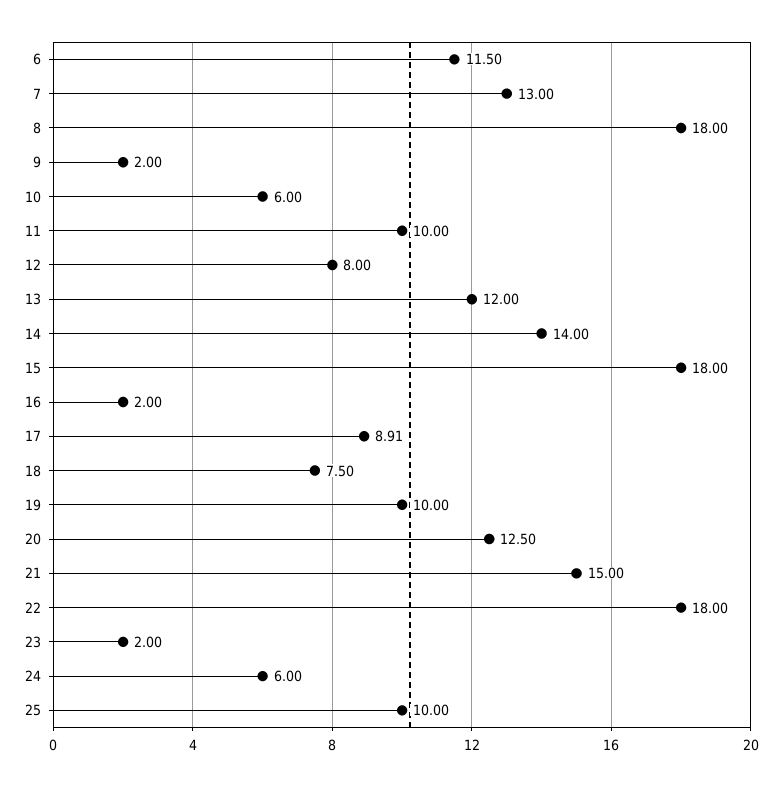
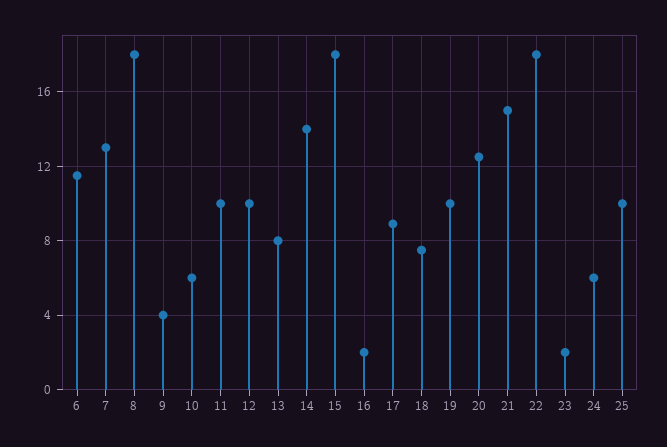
9: 2 -> 4
12: 8 -> 10
13: 12 -> 8

